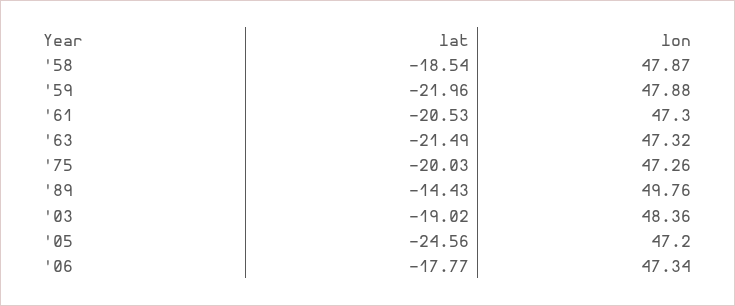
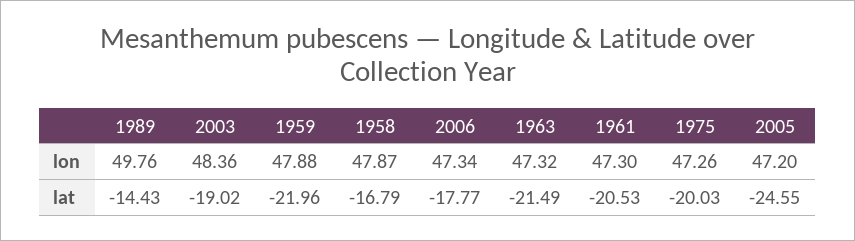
lat, '58: -18.54 -> -16.79
lat, '05: -24.56 -> -24.55

